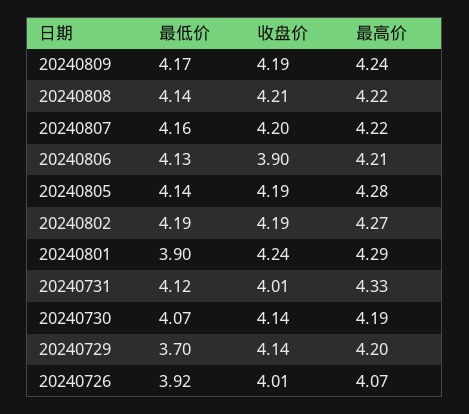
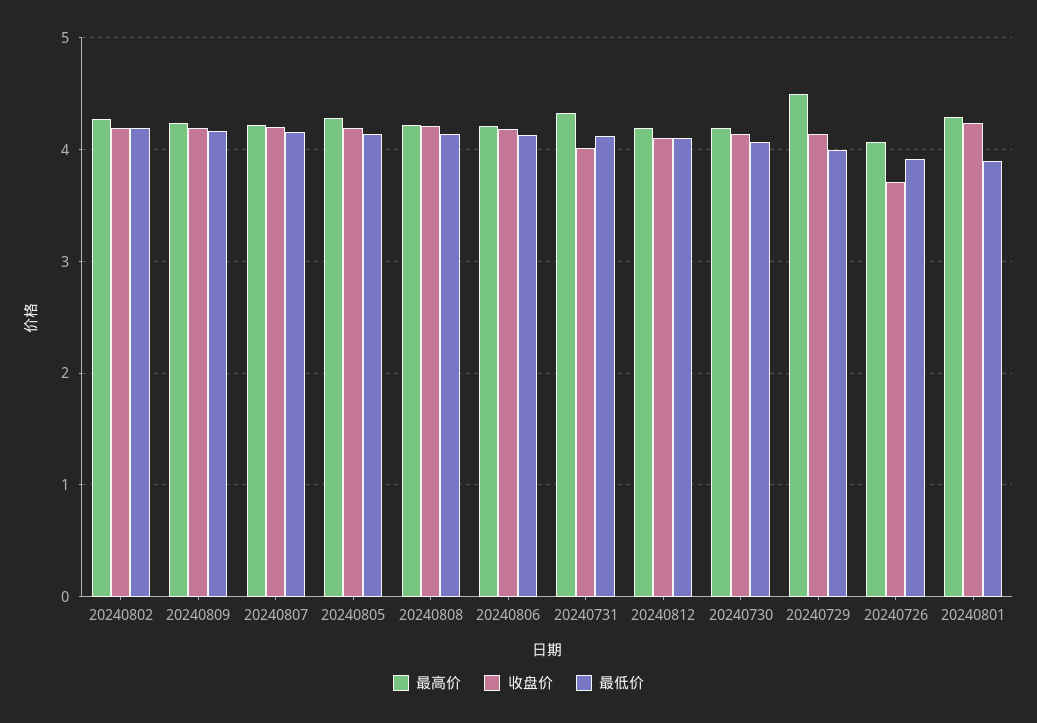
收盘价, 20240806: 3.9 -> 4.2
最低价, 20240729: 3.7 -> 4
最高价, 20240729: 4.2 -> 4.5
收盘价, 20240726: 4.01 -> 3.7
最高价, 20240812: none -> 4.2
收盘价, 20240812: none -> 4.1
最低价, 20240812: none -> 4.1

